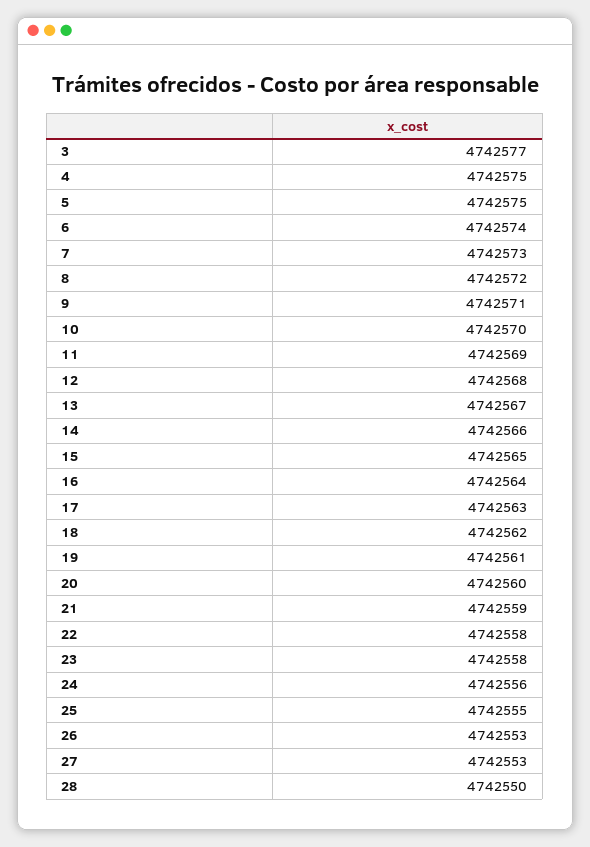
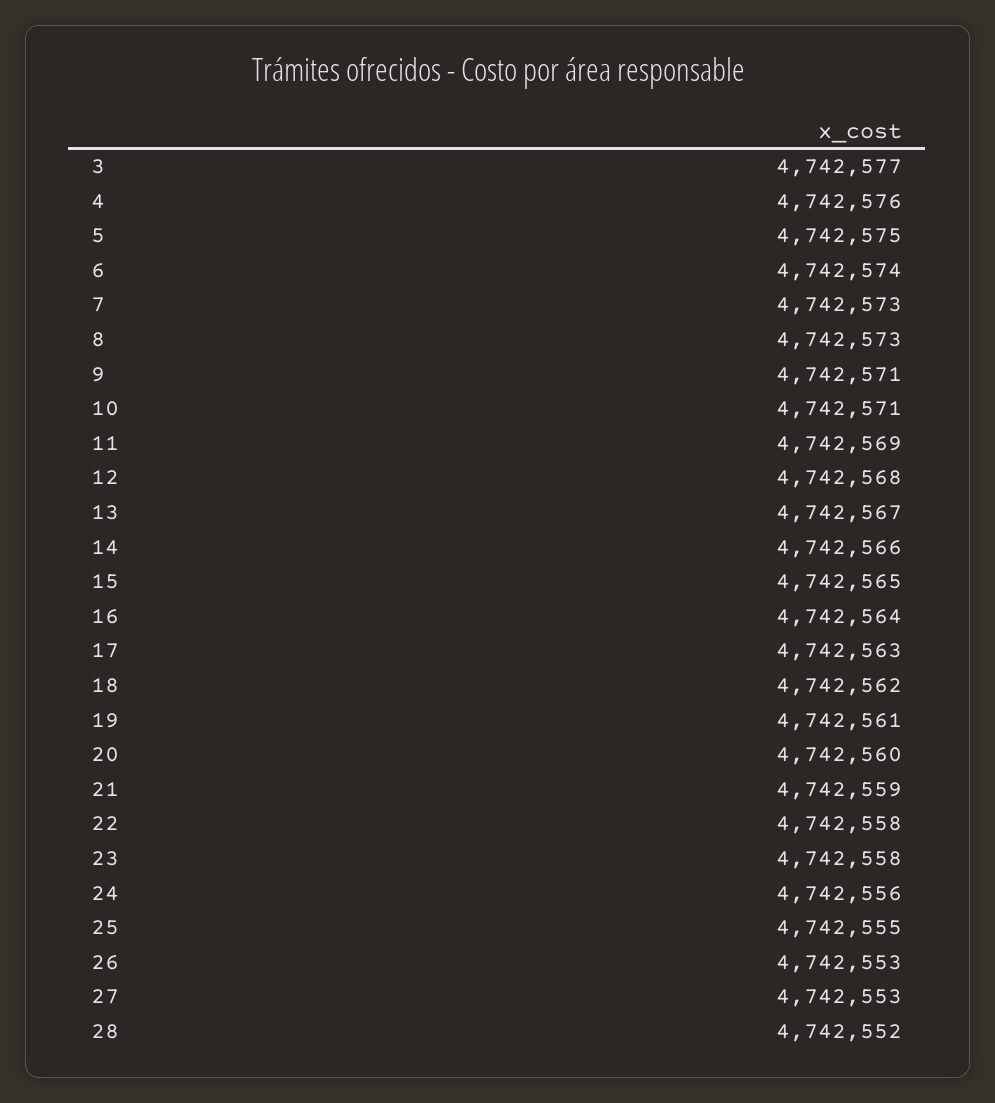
4: 4742575 -> 4742576
8: 4742572 -> 4742573
10: 4742570 -> 4742571
28: 4742550 -> 4742552

